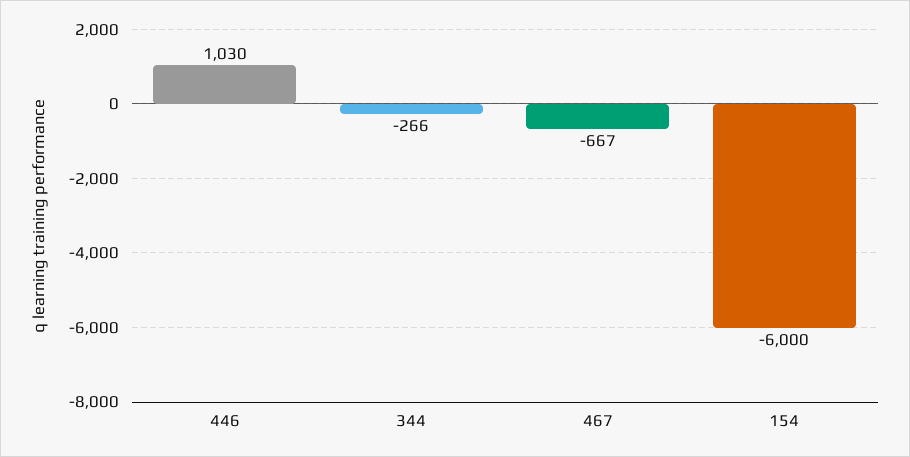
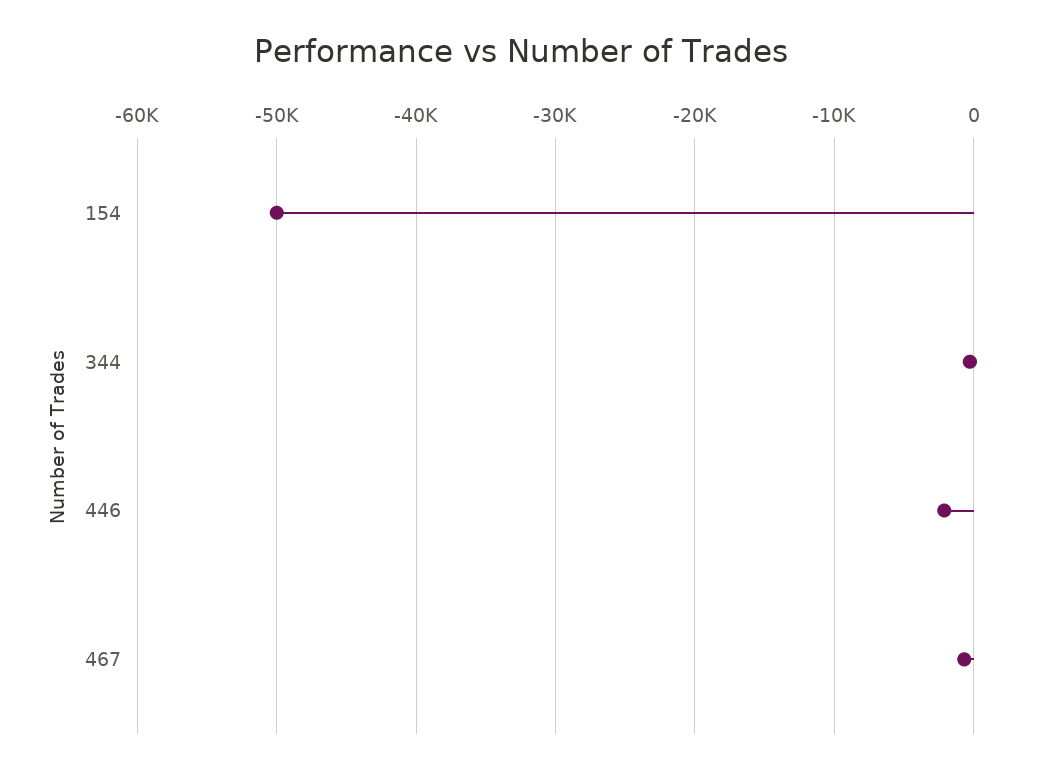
446: 1030 -> -2000
154: -6000 -> -50000

